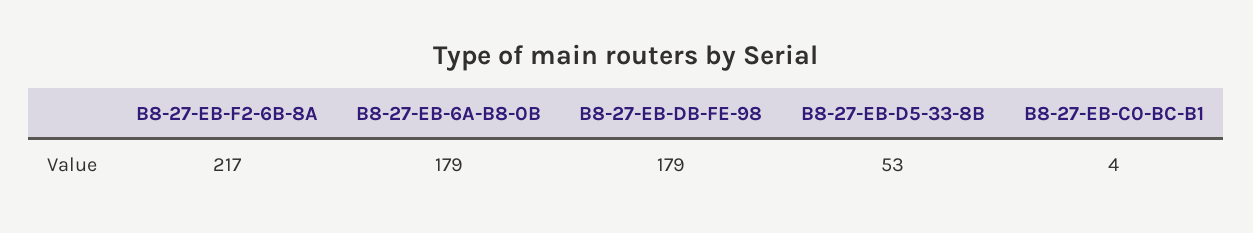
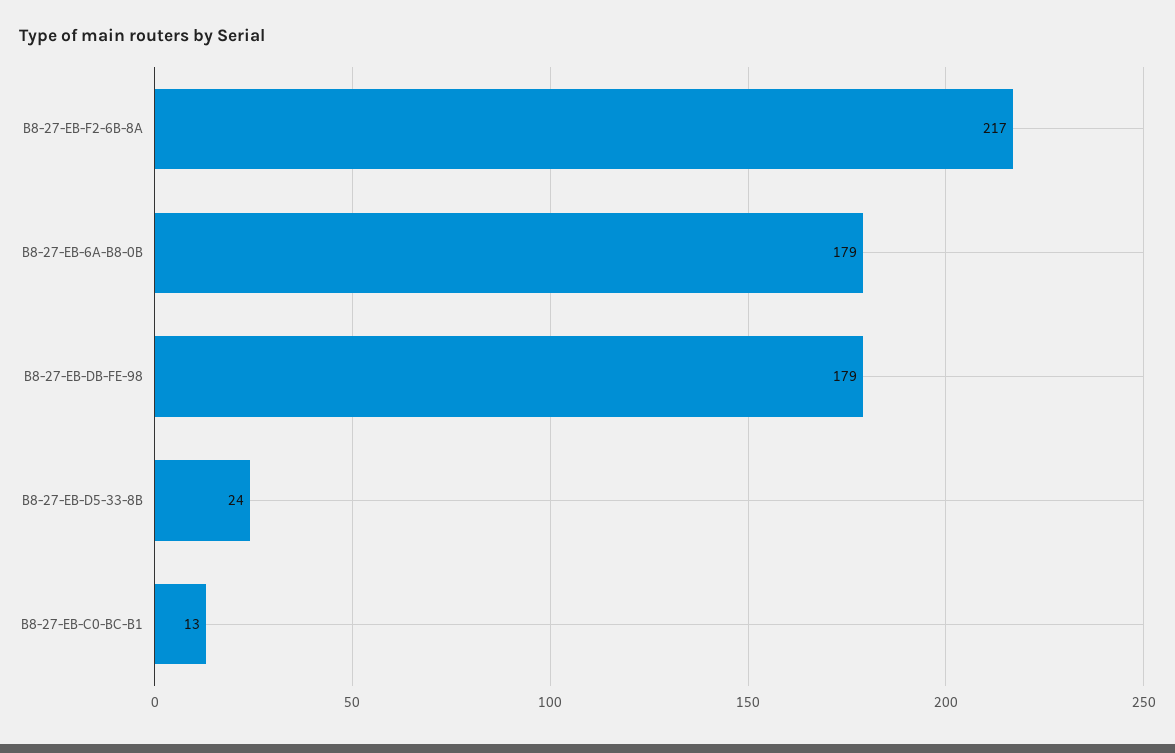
B8-27-EB-D5-33-8B: 53 -> 24
B8-27-EB-C0-BC-B1: 4 -> 13

